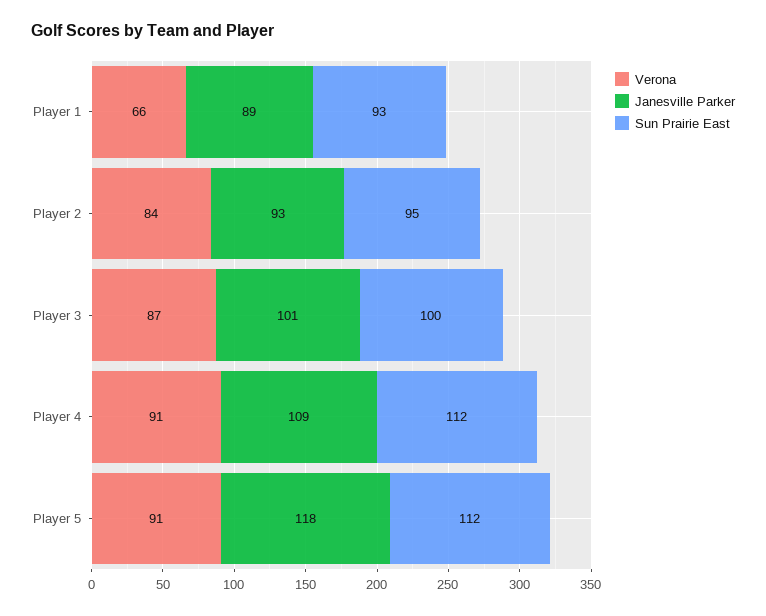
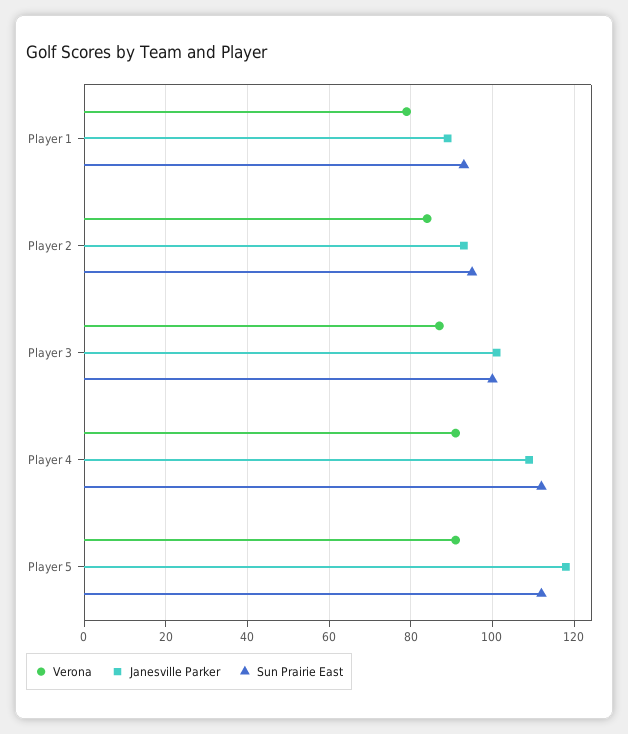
Verona, Player 1: 66 -> 80

